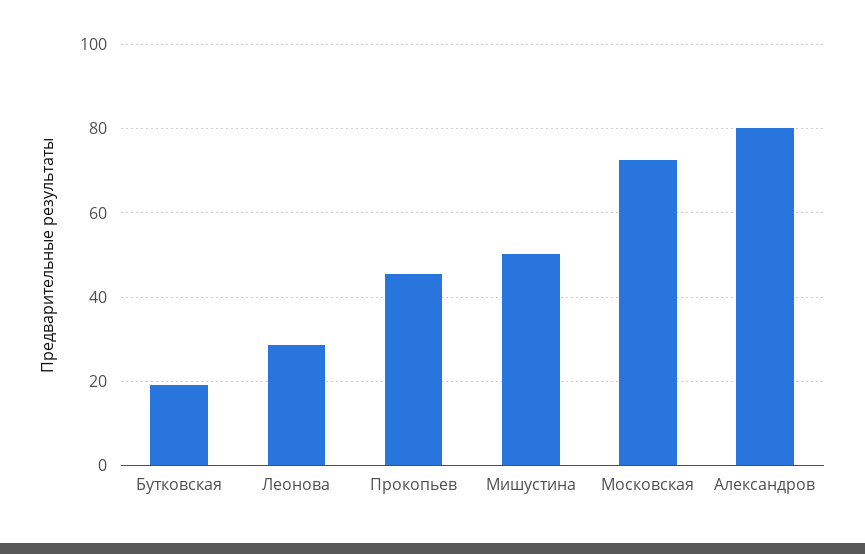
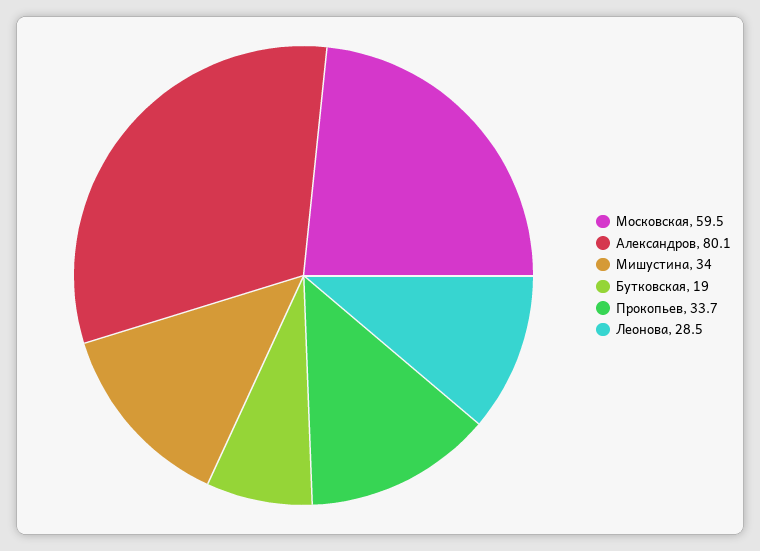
Прокопьев: 46 -> 33.7
Мишустина: 50 -> 34
Московская: 72 -> 59.5

